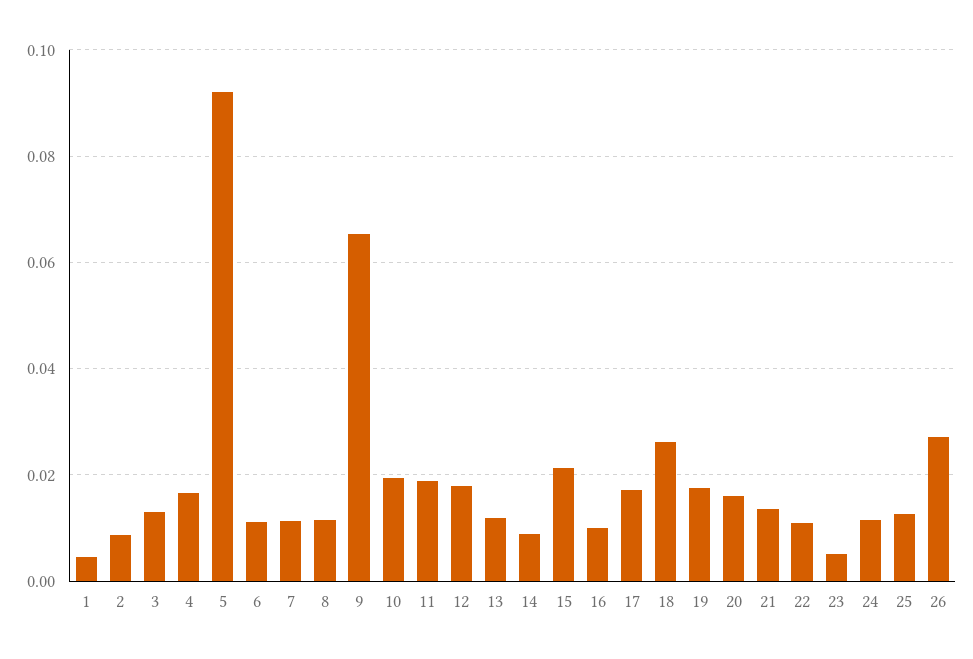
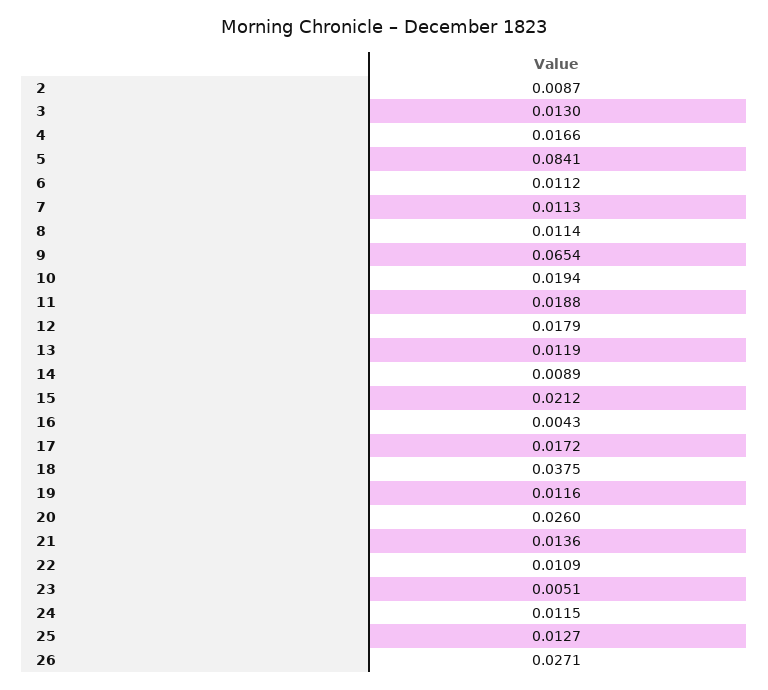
1: 0.004 -> none
5: 0.092 -> 0.0841
16: 0.01 -> 0.0043
18: 0.026 -> 0.0375
19: 0.018 -> 0.0116
20: 0.016 -> 0.026

